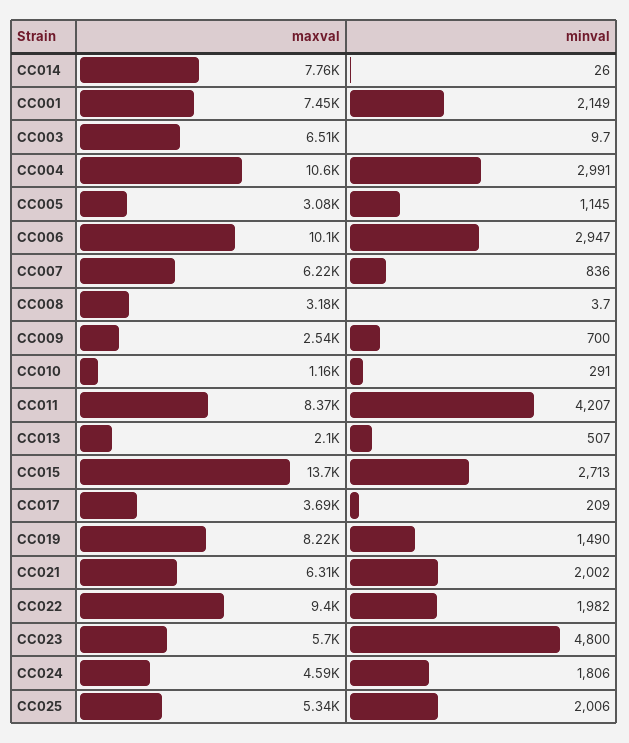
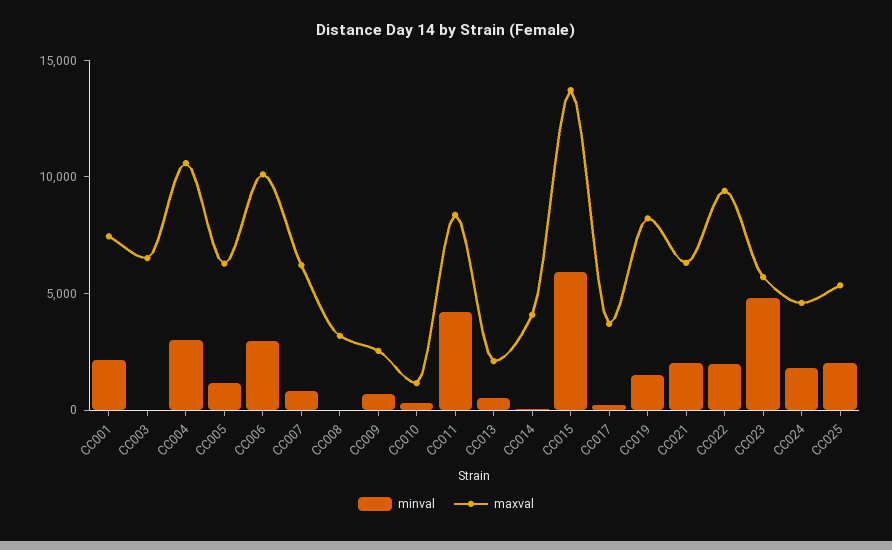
maxval, CC014: 7760 -> 4000
maxval, CC005: 3080 -> 6000
minval, CC015: 2713 -> 6000

